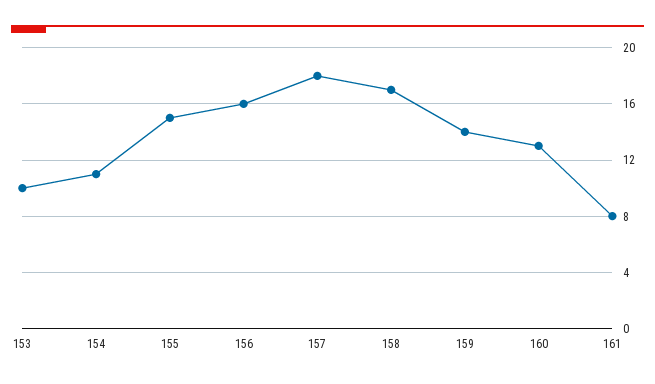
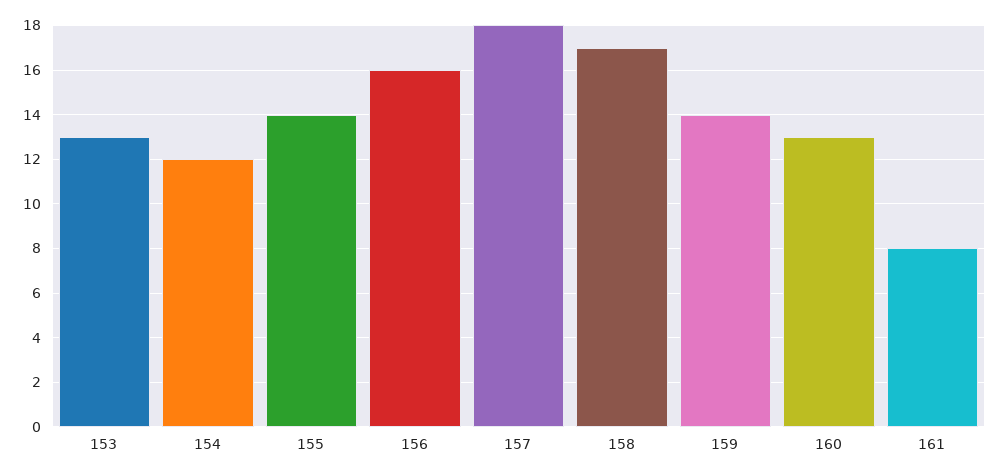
153: 10 -> 13
154: 11 -> 12
155: 15 -> 14

